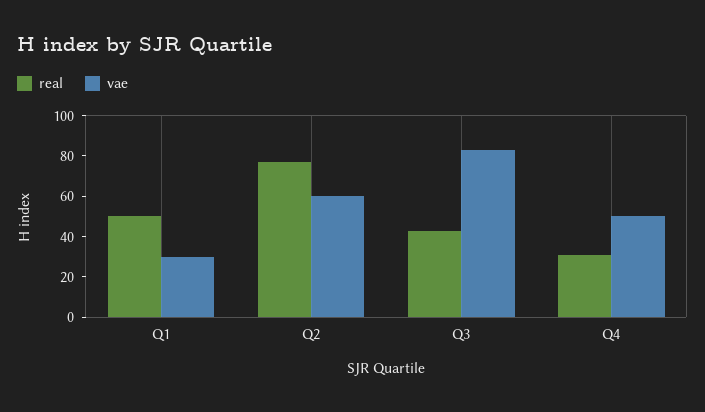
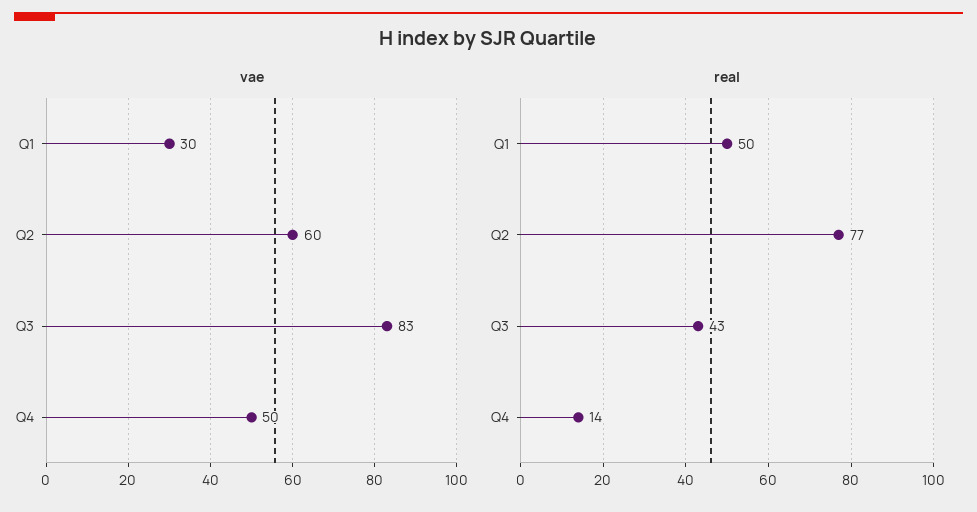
real, Q4: 30 -> 14

